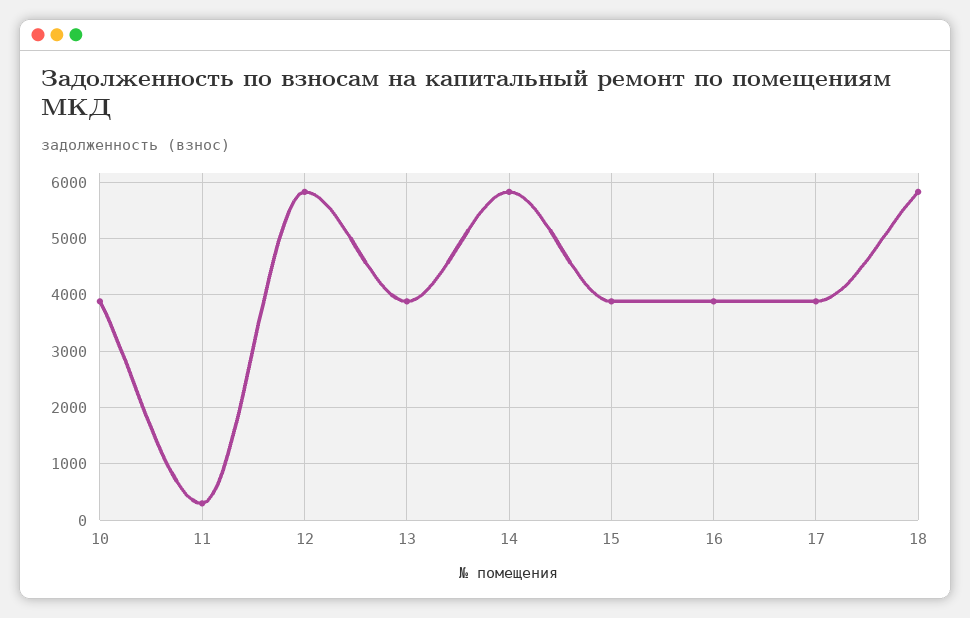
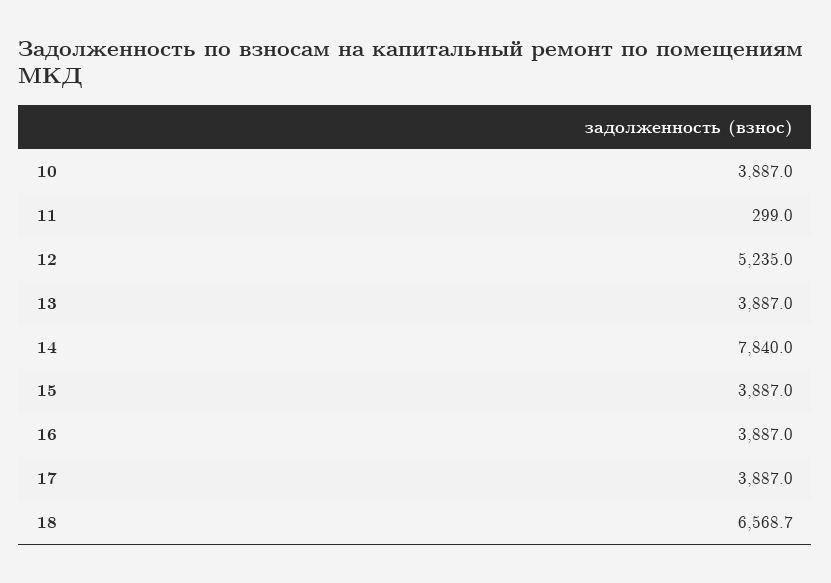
12: 5800 -> 5235
14: 5800 -> 7840
18: 5800 -> 6568.7

